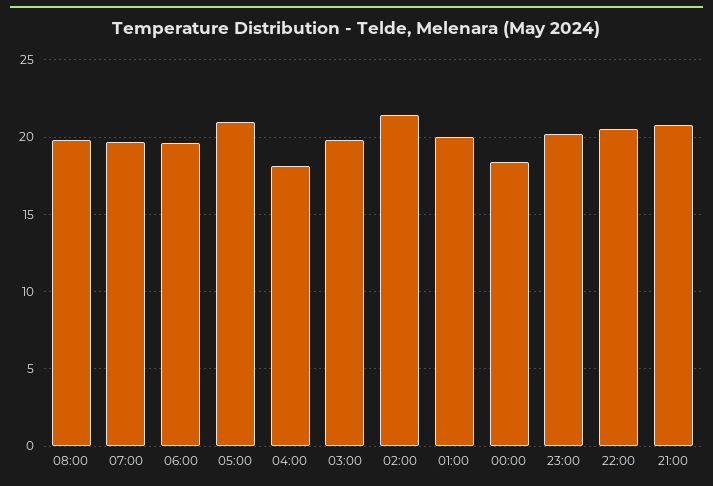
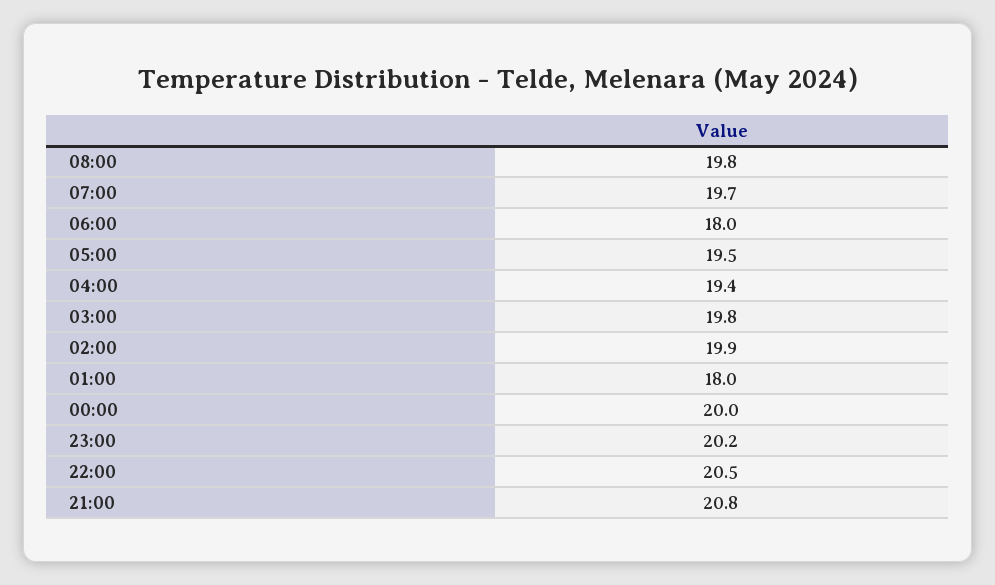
06:00: 19.5 -> 18
05:00: 21 -> 19.5
04:00: 18 -> 19.4
02:00: 21.5 -> 19.9
01:00: 20 -> 18
00:00: 18.5 -> 20

